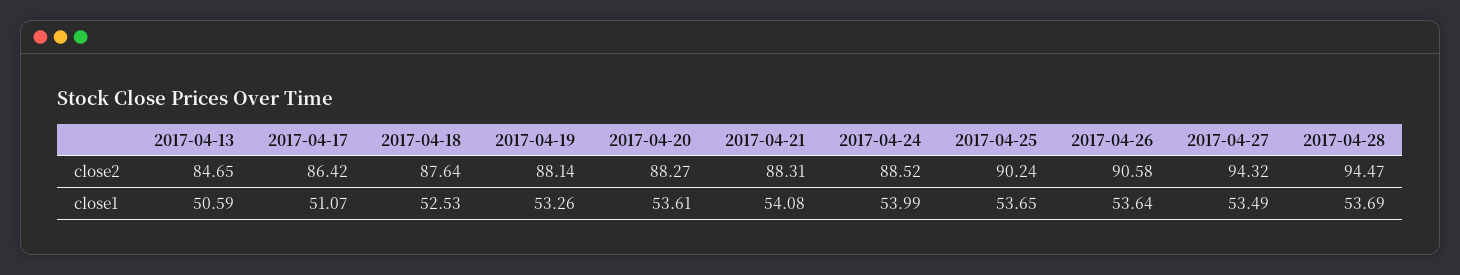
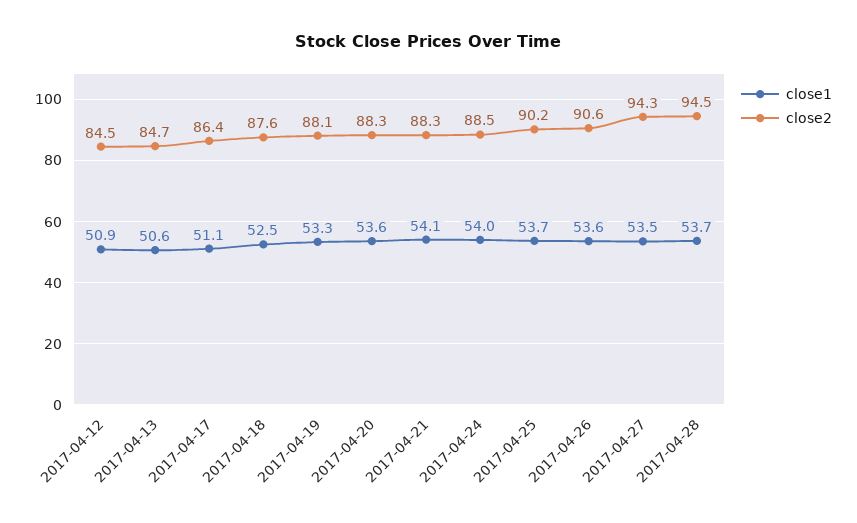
close1, 2017-04-12: none -> 50.9
close2, 2017-04-12: none -> 84.5

